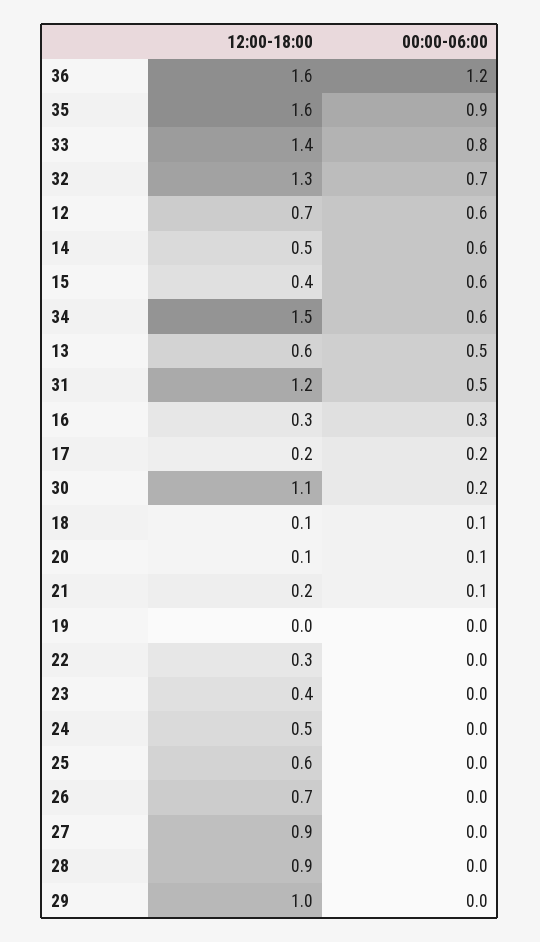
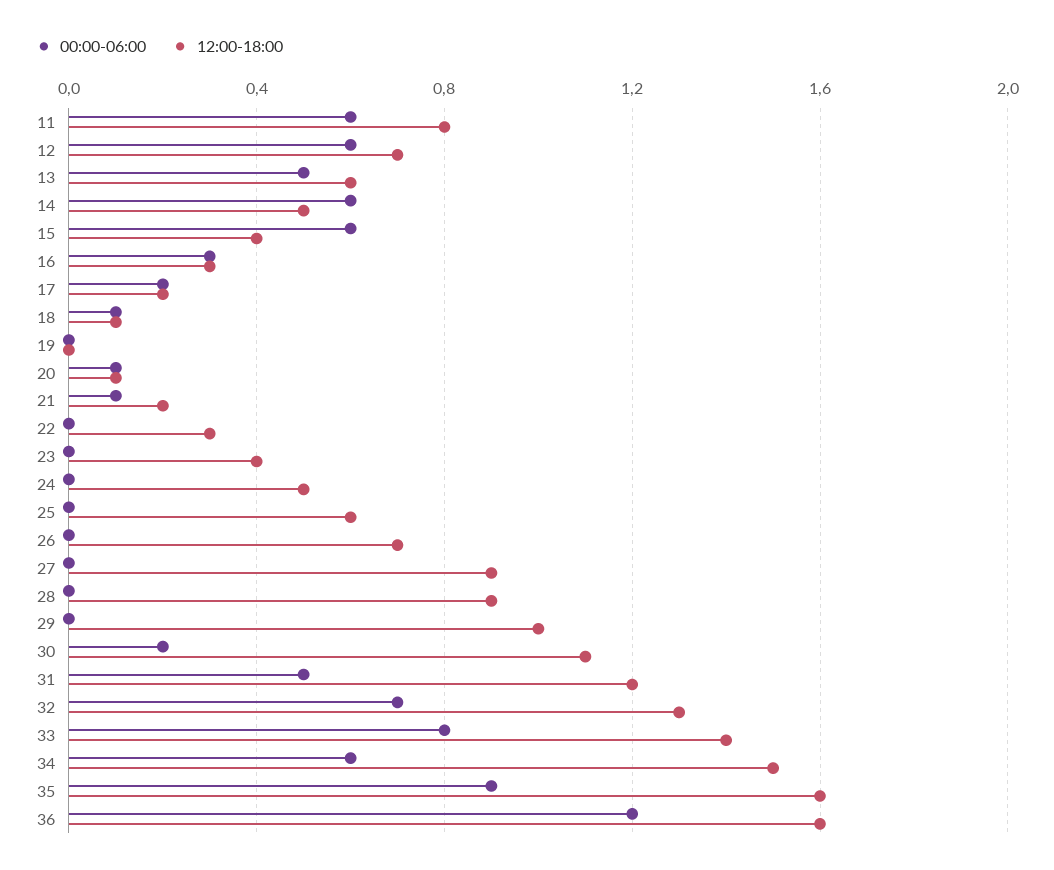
00:00-06:00, 11: none -> 0.6
12:00-18:00, 11: none -> 0.8

